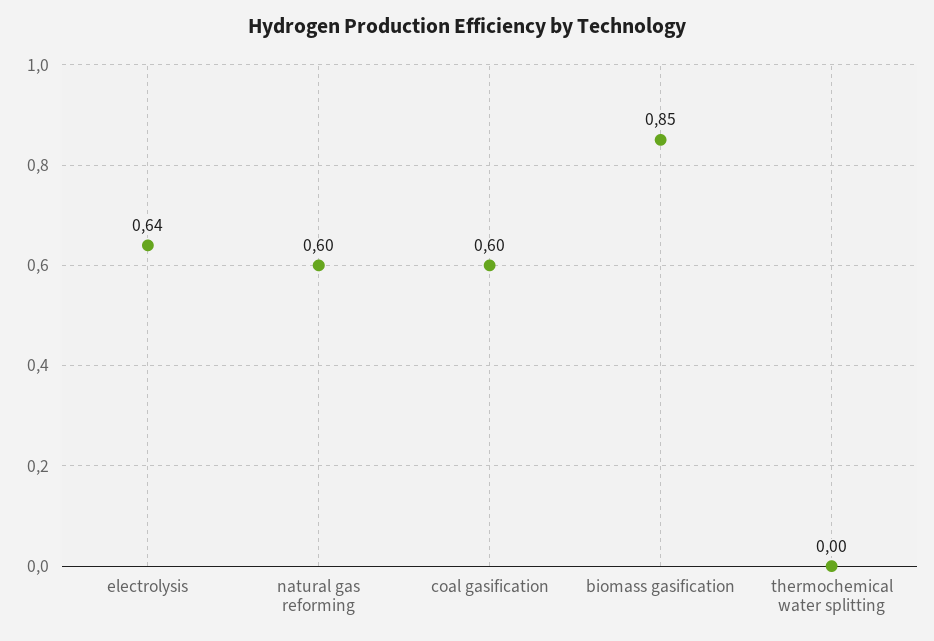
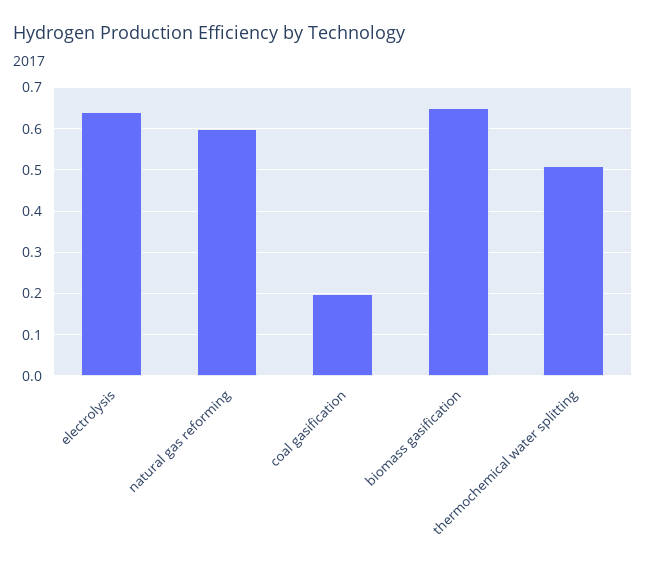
coal gasification: 0.6 -> 0.2
biomass gasification: 0.85 -> 0.65
thermochemical water splitting: 0 -> 0.5

